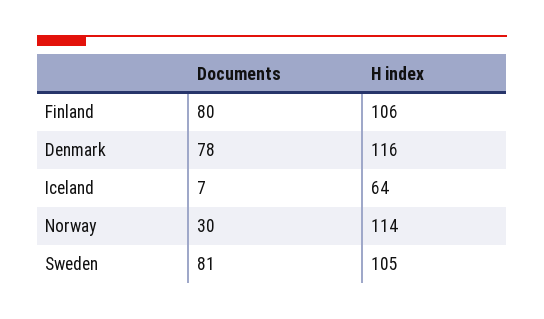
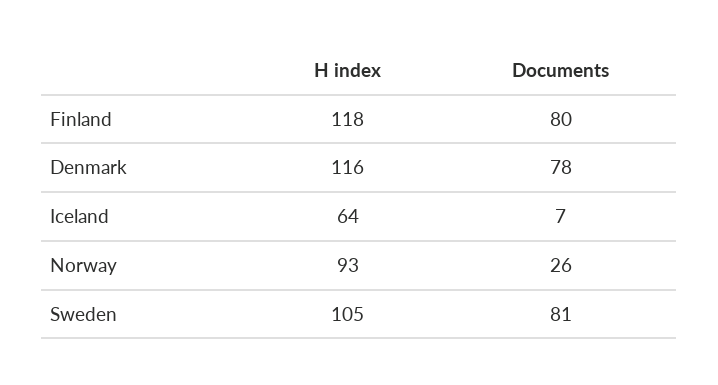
H index, Finland: 106 -> 118
Documents, Norway: 30 -> 26
H index, Norway: 114 -> 93

